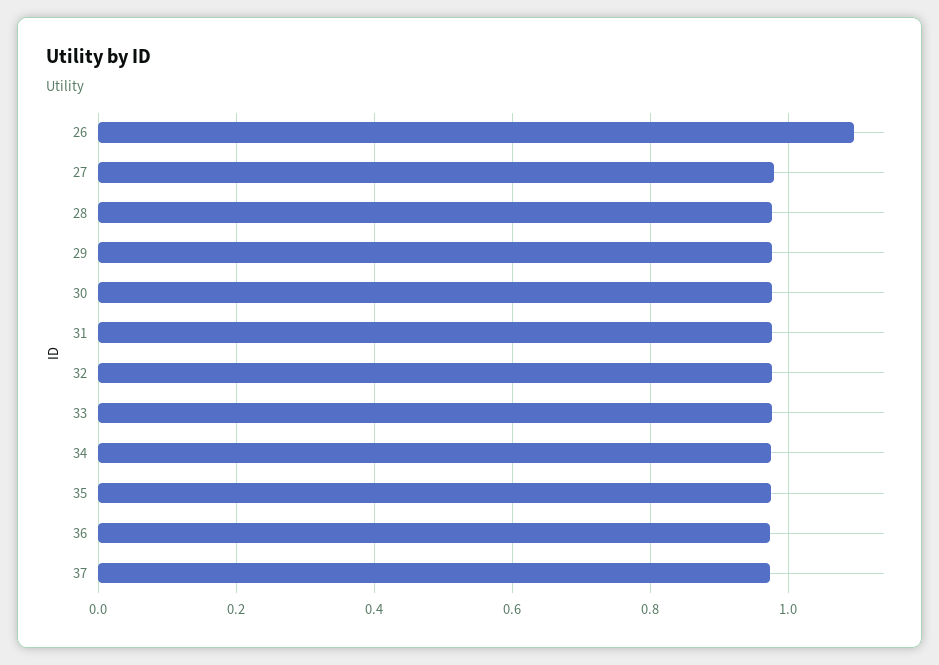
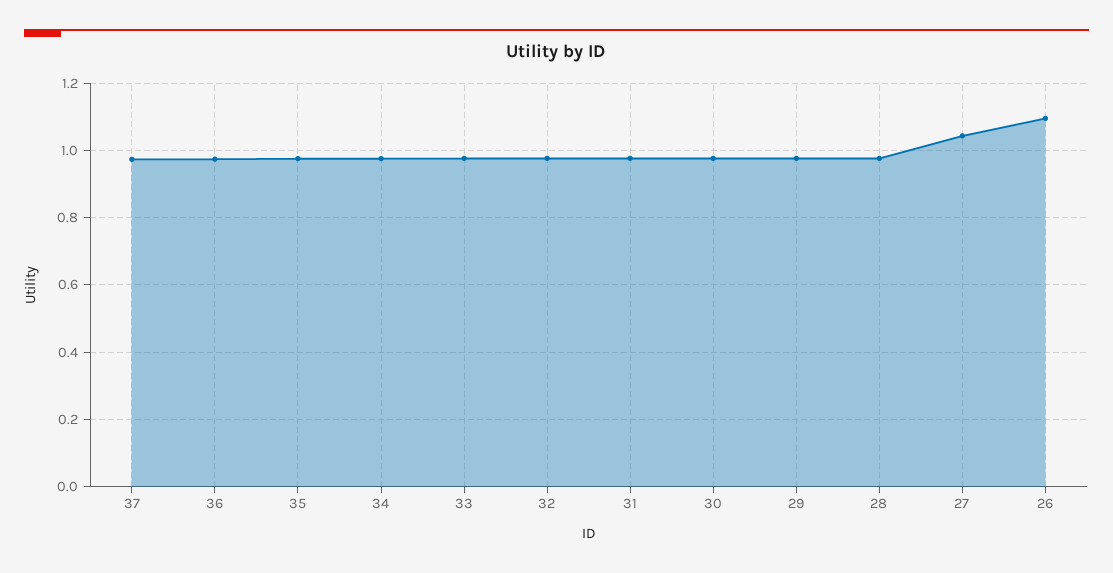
27: 0.98 -> 1.04

